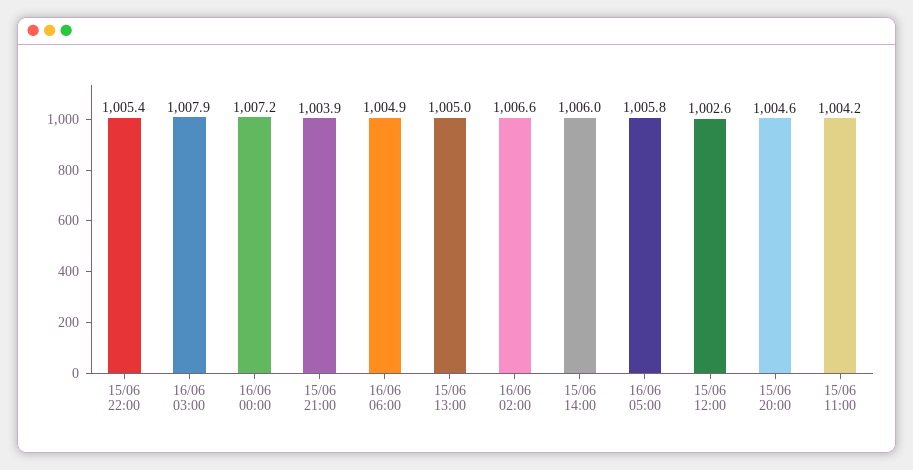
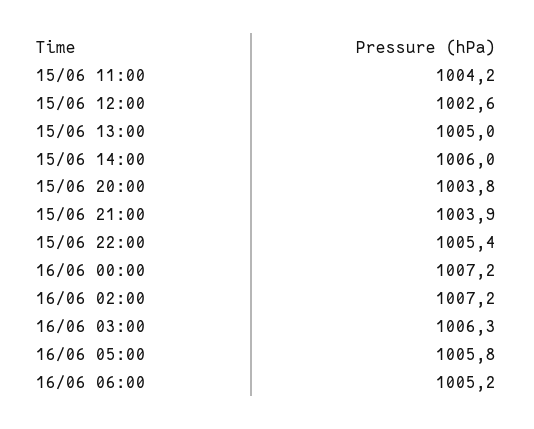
16/06 03:00: 1007.9 -> 1006.3
16/06 06:00: 1004.9 -> 1005.2
16/06 02:00: 1006.6 -> 1007.2
15/06 20:00: 1004.6 -> 1003.8

